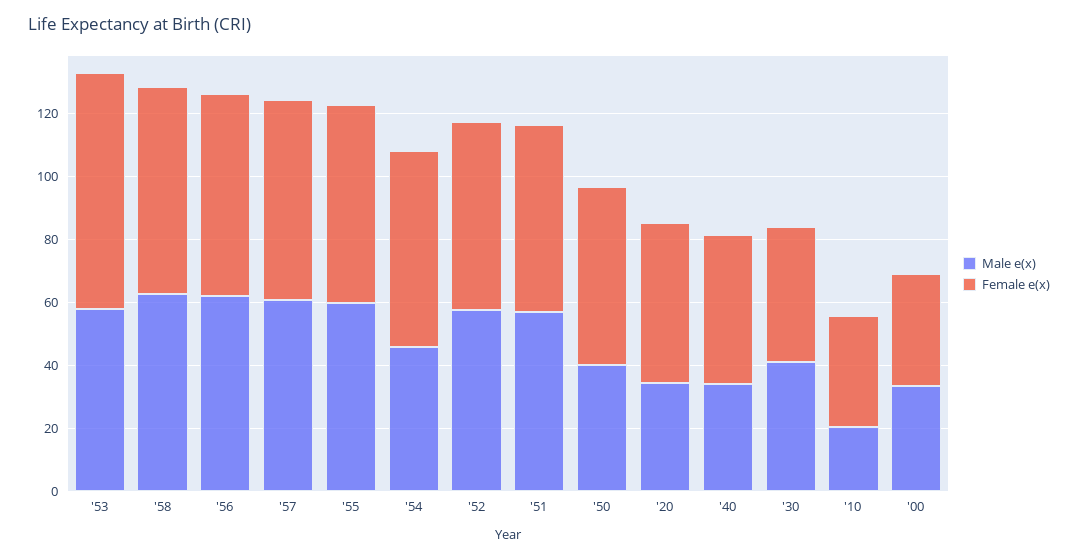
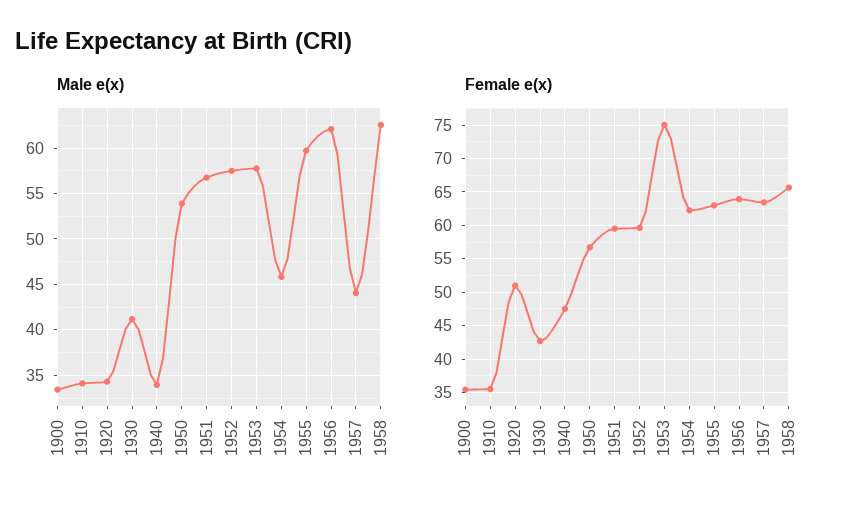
Male e(x), '57: 60 -> 44
Male e(x), '50: 40 -> 54
Male e(x), '10: 20 -> 34

